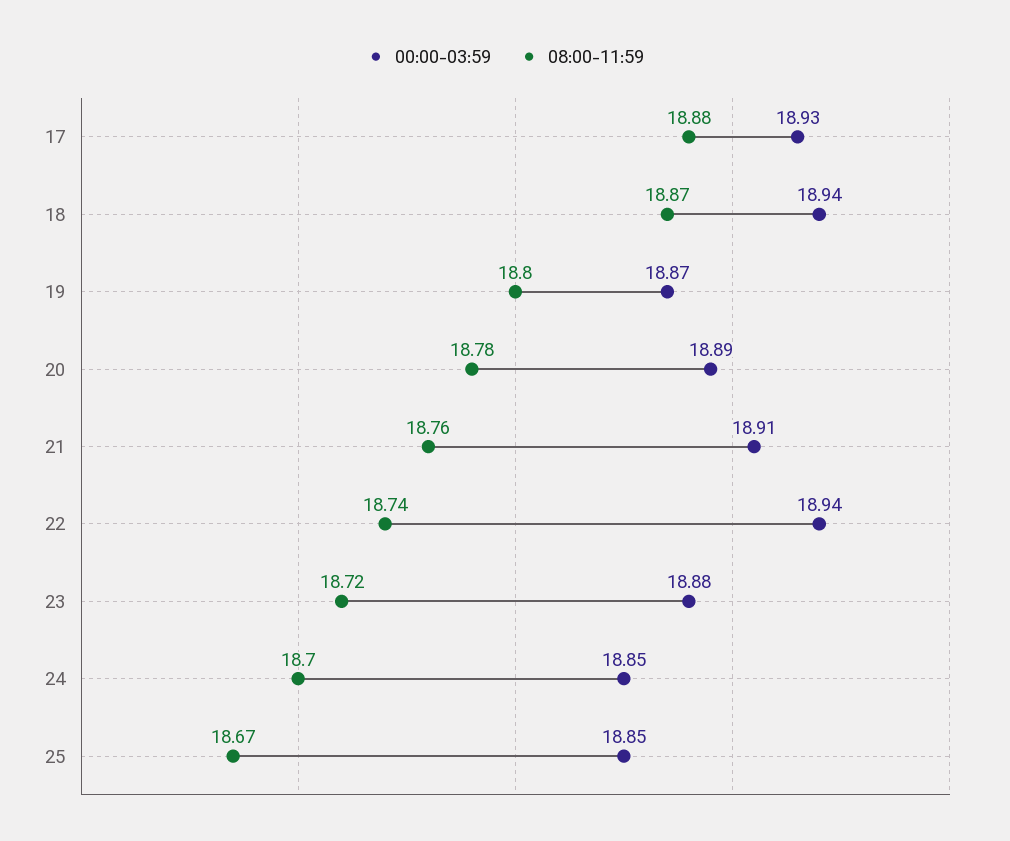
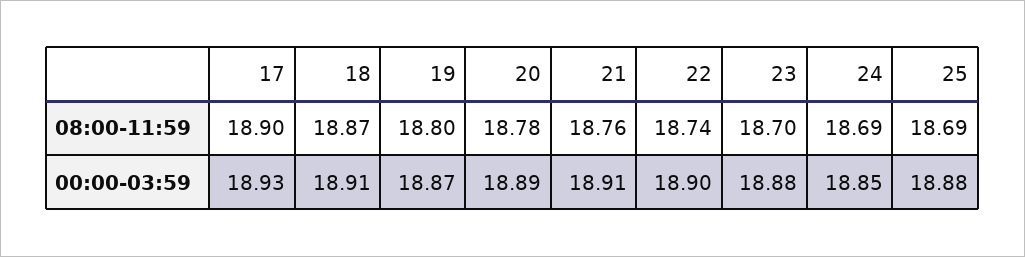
08:00-11:59, 17: 18.88 -> 18.9
00:00-03:59, 18: 18.94 -> 18.91
00:00-03:59, 22: 18.94 -> 18.9
08:00-11:59, 23: 18.72 -> 18.7
08:00-11:59, 24: 18.7 -> 18.69
00:00-03:59, 25: 18.85 -> 18.88
08:00-11:59, 25: 18.67 -> 18.69

